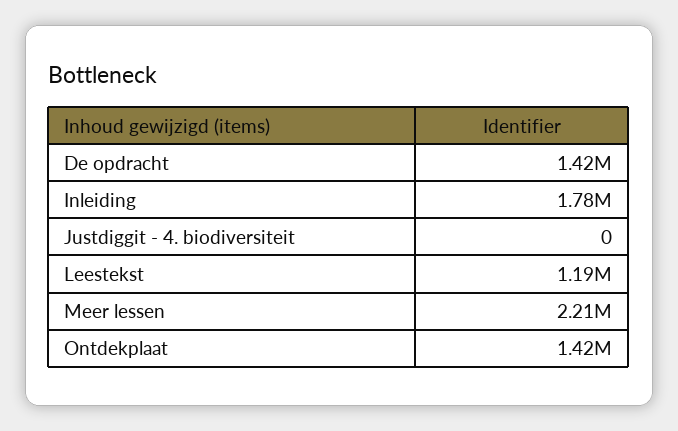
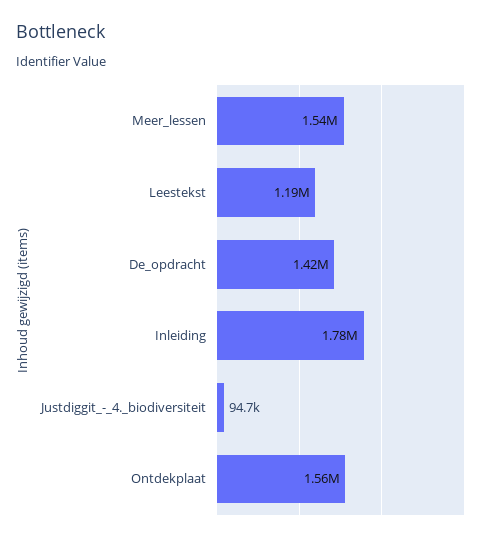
Justdiggit - 4. biodiversiteit: 0 -> 94700
Meer lessen: 2210000 -> 1540000
Ontdekplaat: 1420000 -> 1560000

